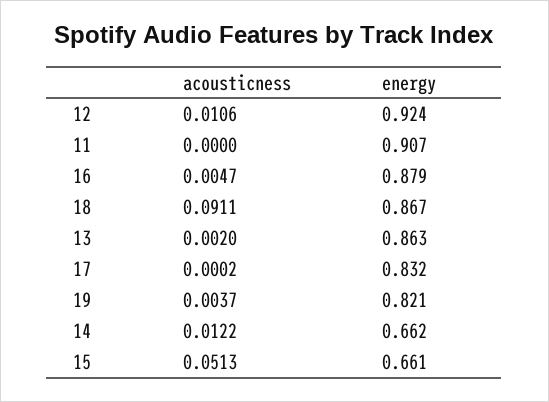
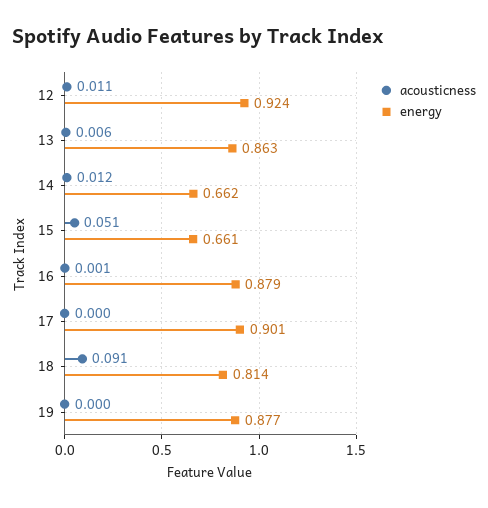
acousticness, 11: 0 -> none
energy, 11: 0.907 -> none
acousticness, 16: 0.0047 -> 0.001
energy, 18: 0.867 -> 0.814
acousticness, 13: 0.002 -> 0.006
energy, 17: 0.832 -> 0.901
acousticness, 19: 0.0037 -> 0
energy, 19: 0.821 -> 0.877

